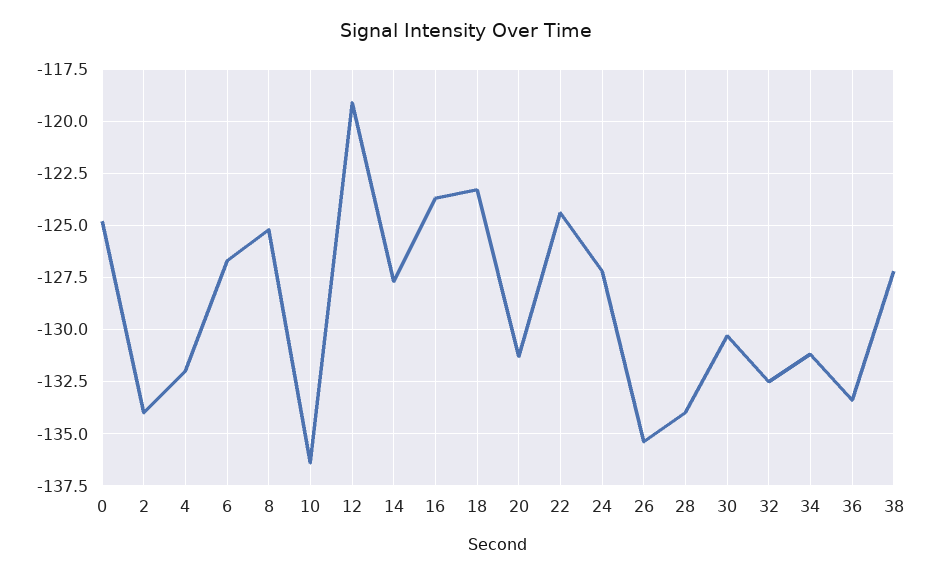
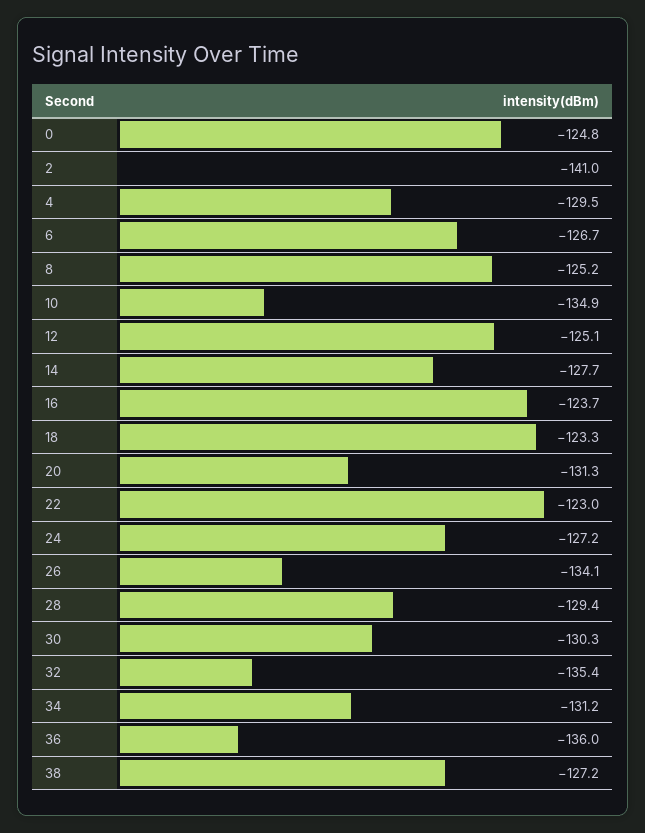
2: -134 -> -141
4: -132 -> -129.5
10: -136.5 -> -134.9
12: -119 -> -125.1
22: -124.5 -> -123
26: -135.5 -> -134.1
28: -134 -> -129.4
32: -132.5 -> -135.4
36: -133.5 -> -136

